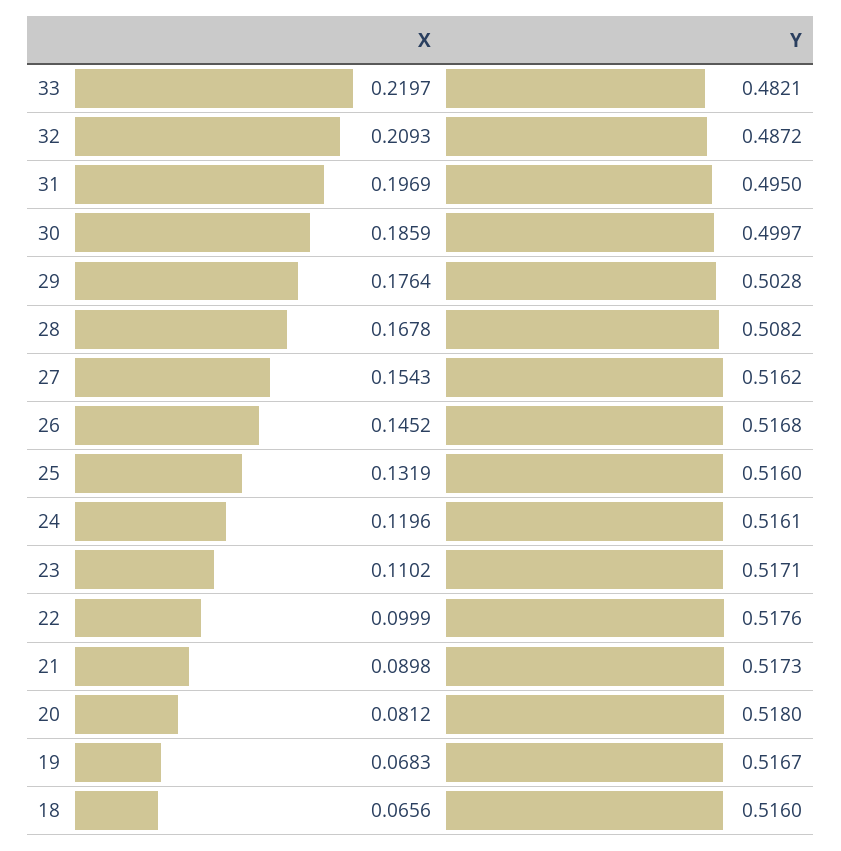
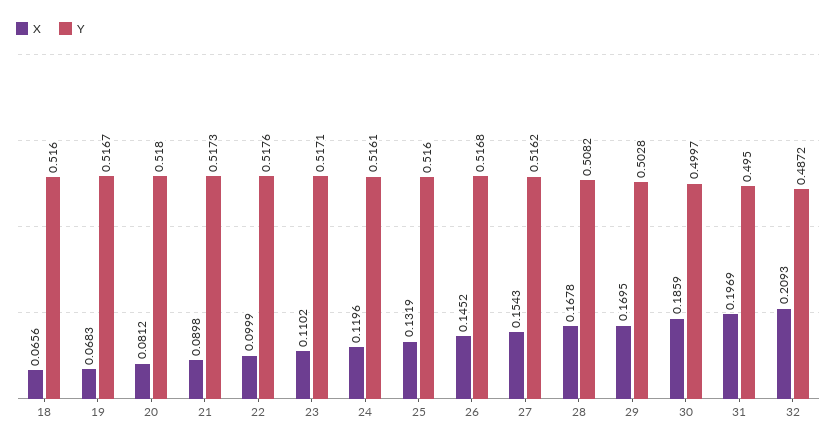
X, 33: 0.2197 -> none
Y, 33: 0.4821 -> none
X, 29: 0.1764 -> 0.1695

